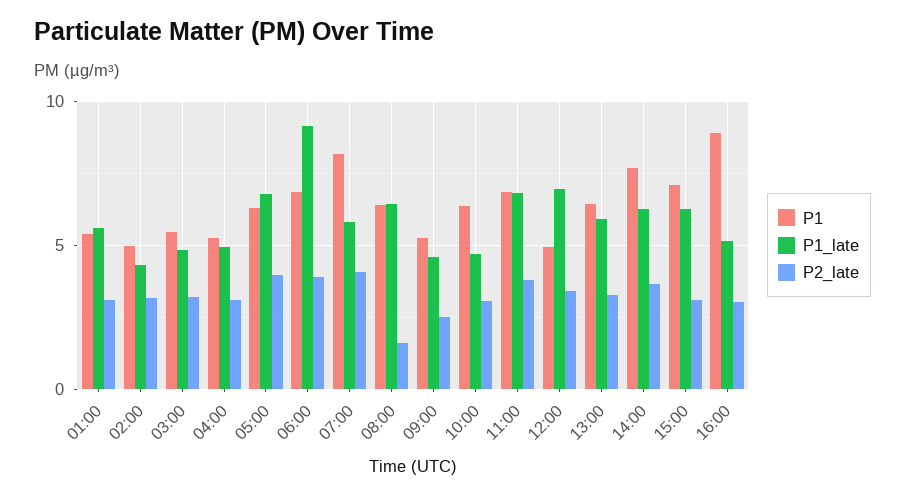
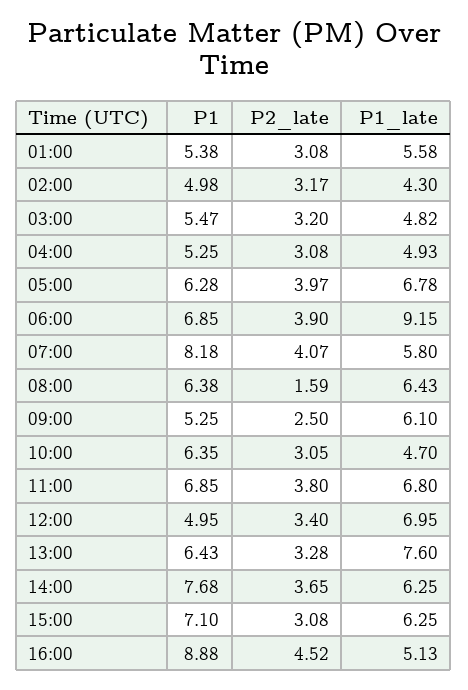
P1_late, 09:00: 4.5 -> 6.1
P1_late, 13:00: 6 -> 7.6
P2_late, 16:00: 3 -> 4.52

